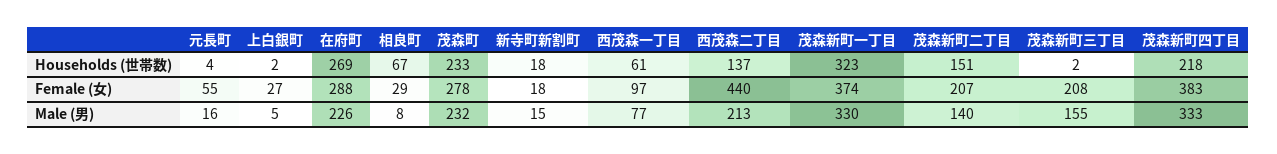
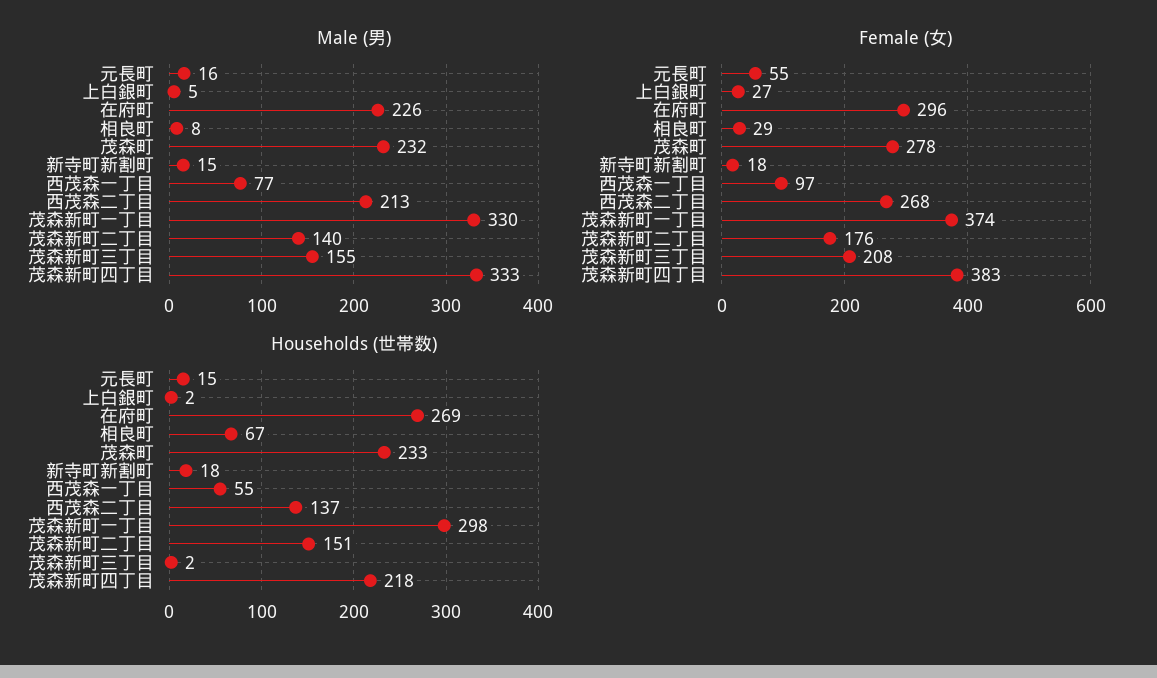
Households (世帯数), 元長町: 4 -> 15
Households (世帯数), 西茂森一丁目: 61 -> 55
Households (世帯数), 茂森新町一丁目: 323 -> 298
Female (女), 在府町: 288 -> 296
Female (女), 西茂森二丁目: 440 -> 268
Female (女), 茂森新町二丁目: 207 -> 176

